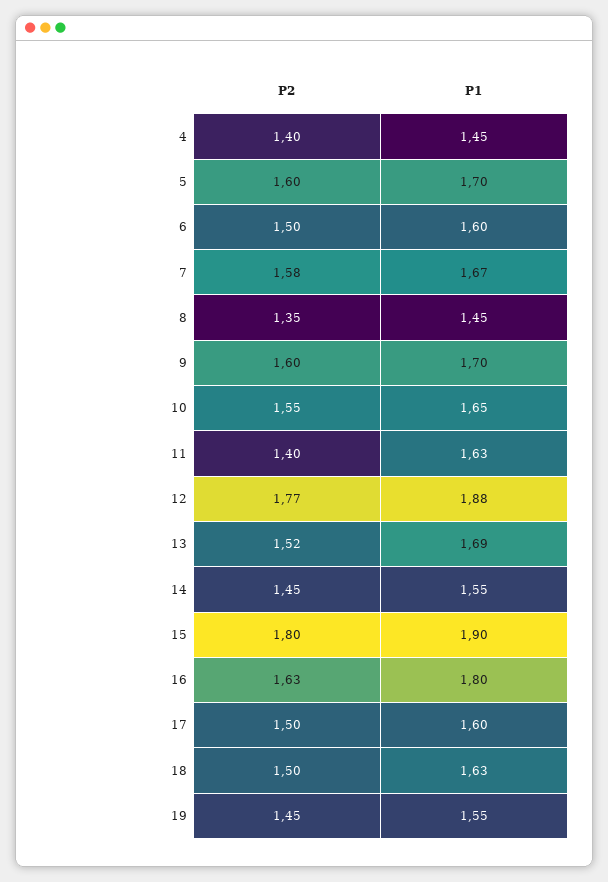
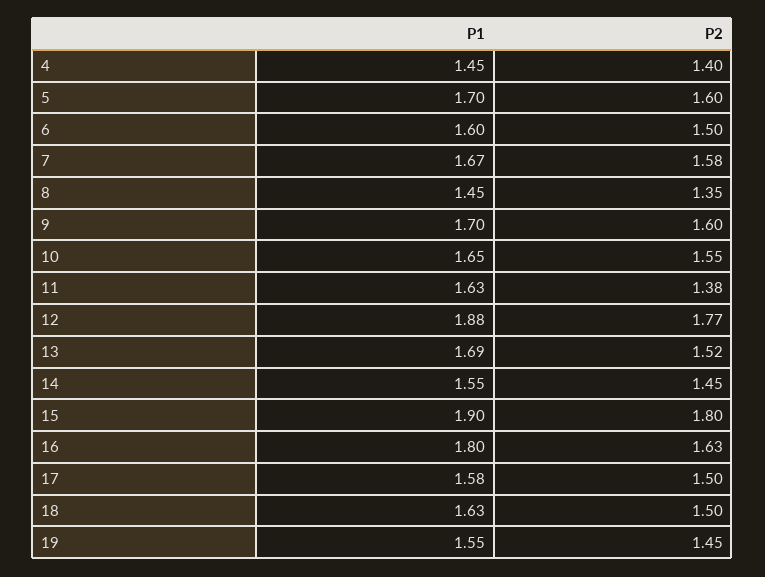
P2, 11: 1.4 -> 1.38
P1, 17: 1.6 -> 1.58

